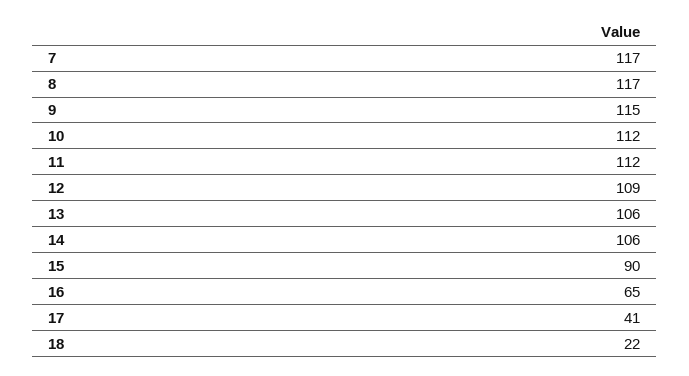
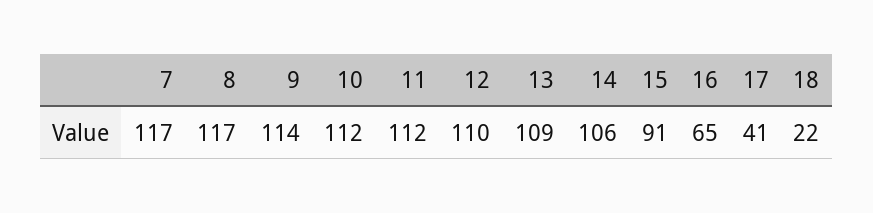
9: 115 -> 114
12: 109 -> 110
13: 106 -> 109
15: 90 -> 91

